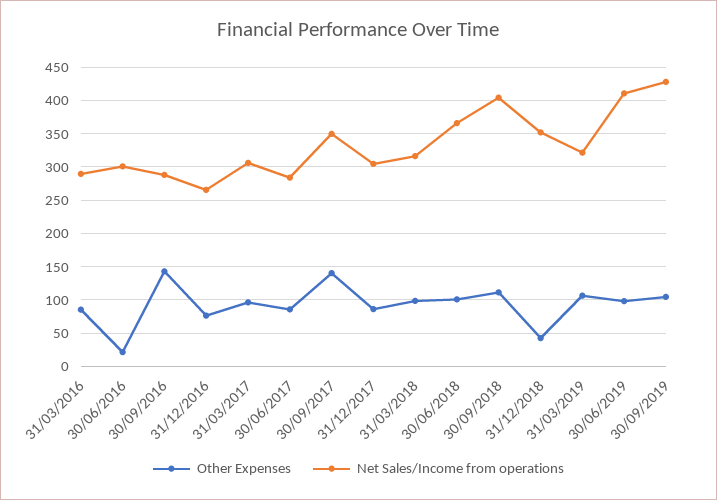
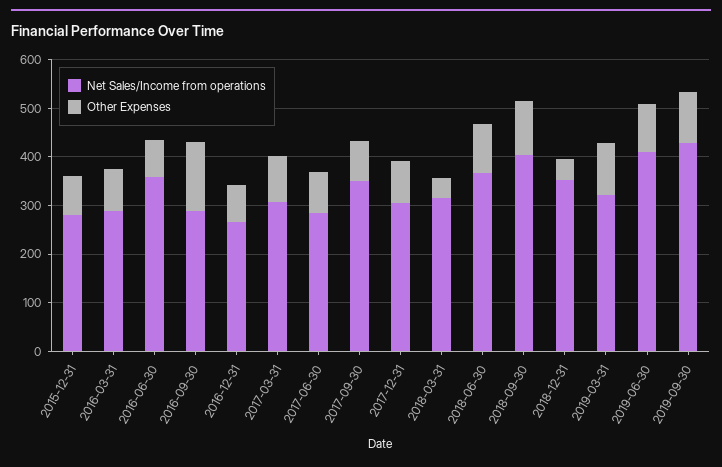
Other Expenses, 30/06/2016: 20 -> 80
Net Sales/Income from operations, 30/06/2016: 300 -> 360
Other Expenses, 30/09/2017: 140 -> 80
Other Expenses, 31/03/2018: 100 -> 40
Net Sales/Income from operations, 2015-12-31: none -> 280
Other Expenses, 2015-12-31: none -> 80

